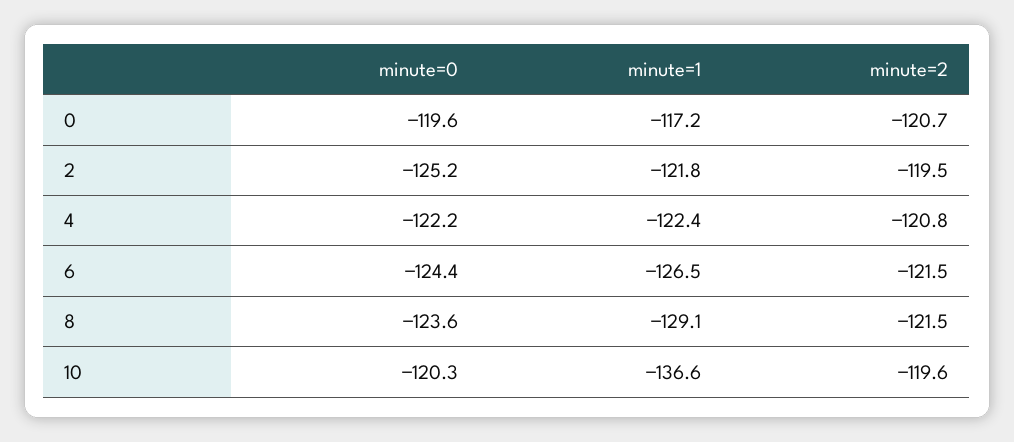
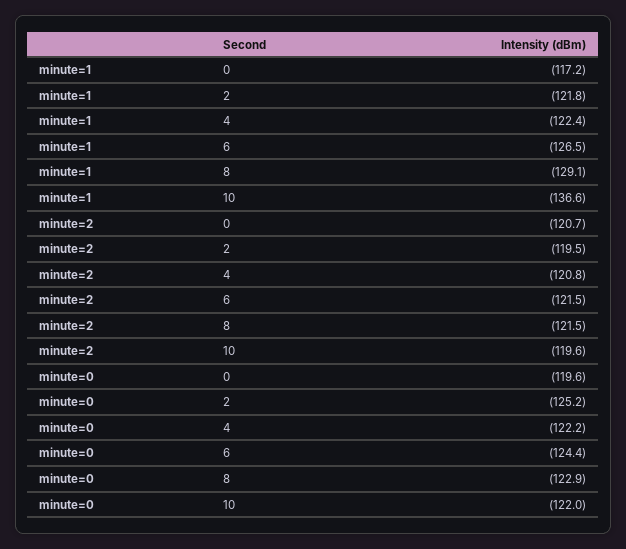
minute=0, 8: -123.6 -> -122.9
minute=0, 10: -120.3 -> -122

